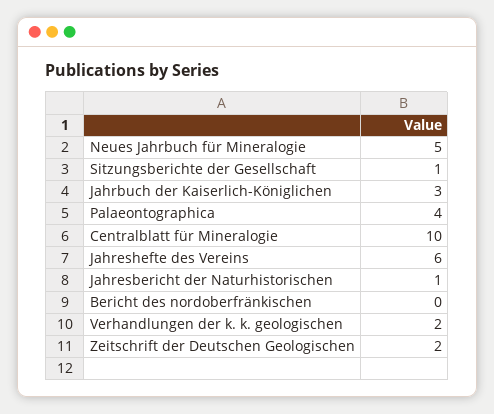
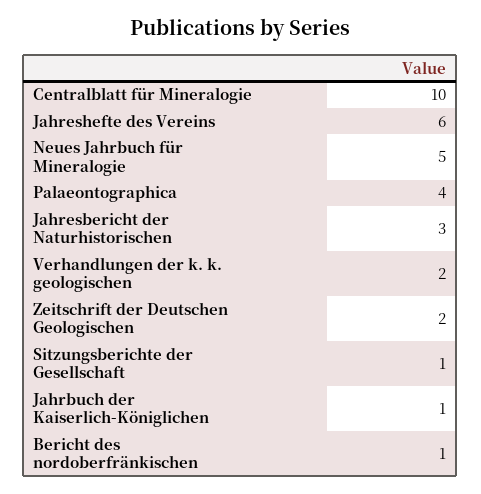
Jahrbuch der Kaiserlich-Königlichen: 3 -> 1
Jahresbericht der Naturhistorischen: 1 -> 3
Bericht des nordoberfränkischen: 0 -> 1

